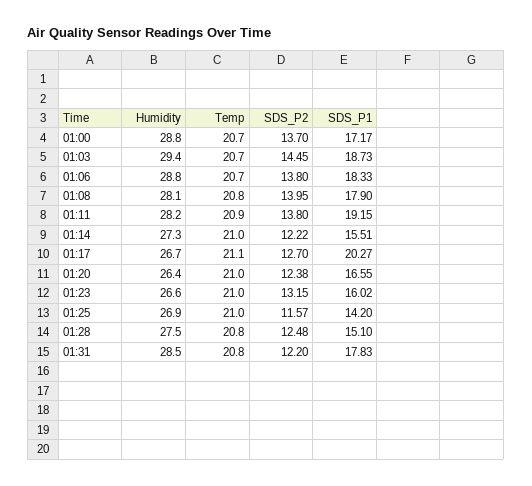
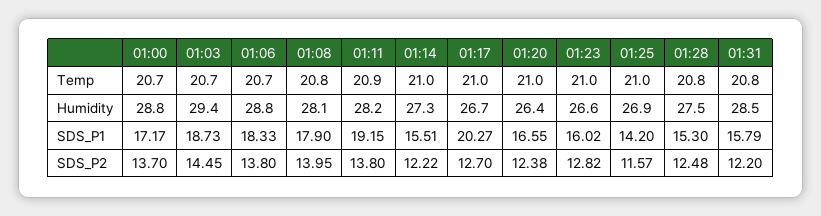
Temp, 01:17: 21.1 -> 21
SDS_P2, 01:23: 13.15 -> 12.82
SDS_P1, 01:28: 15.1 -> 15.3
SDS_P1, 01:31: 17.83 -> 15.79

